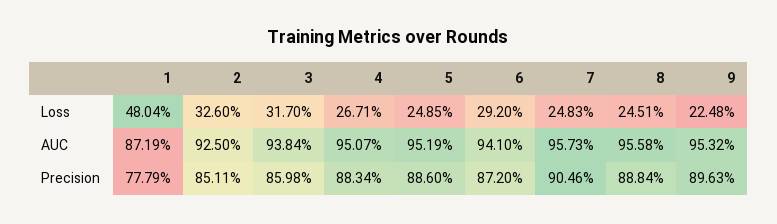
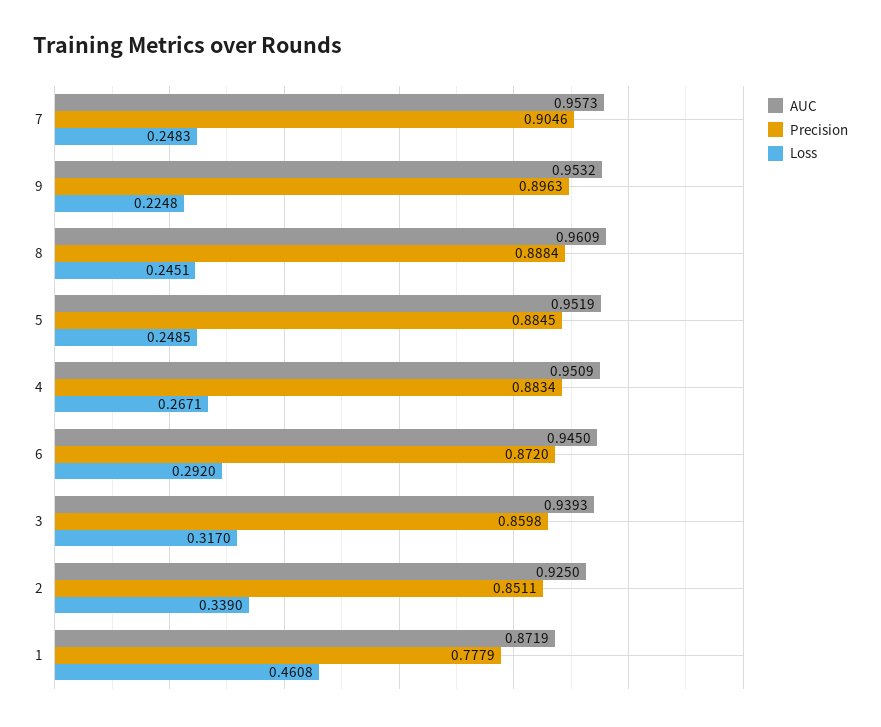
Loss, 1: 0.4804 -> 0.4608
Loss, 2: 0.326 -> 0.339
AUC, 3: 0.9384 -> 0.9393
AUC, 4: 0.9507 -> 0.9509
AUC, 6: 0.941 -> 0.945
AUC, 8: 0.9558 -> 0.9609
Precision, 5: 0.886 -> 0.8845

